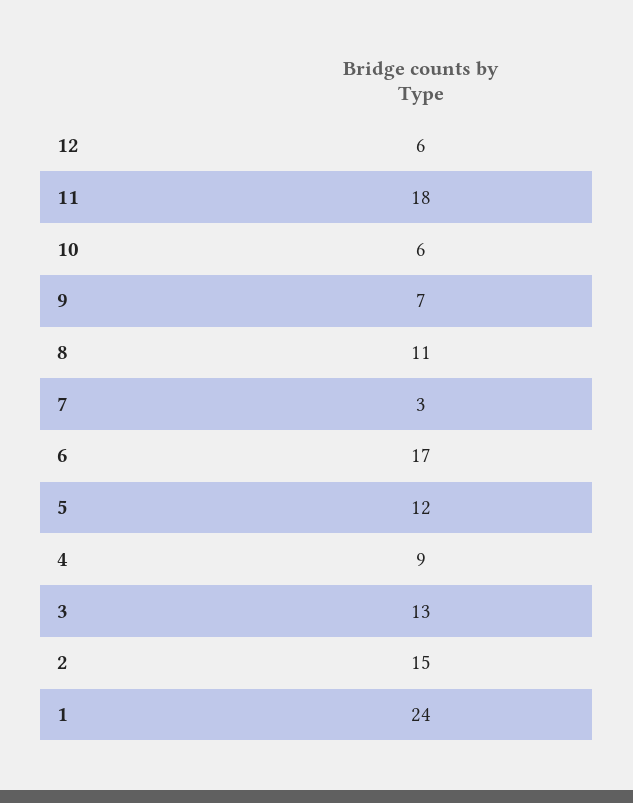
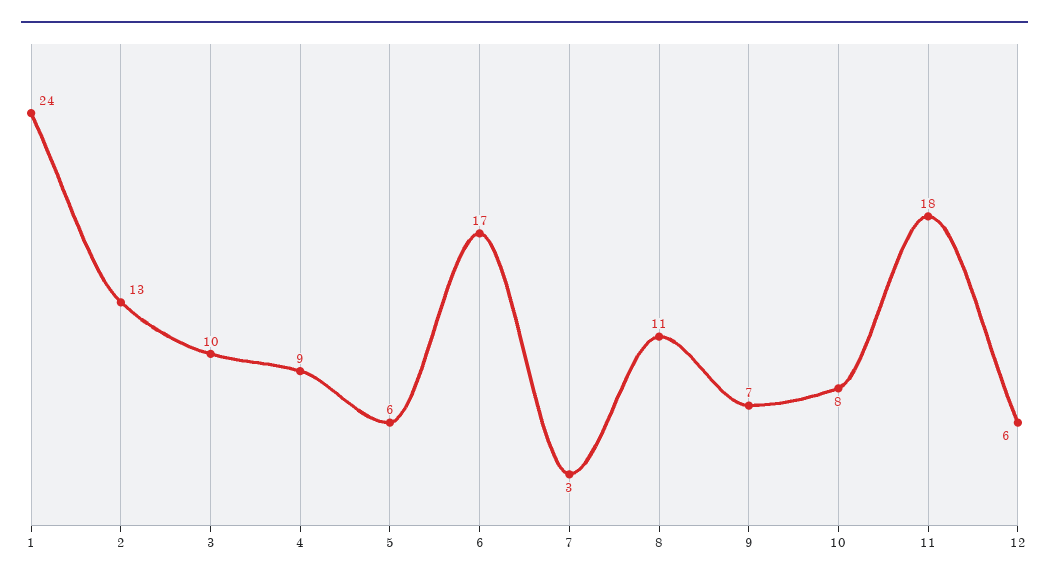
10: 6 -> 8
5: 12 -> 6
3: 13 -> 10
2: 15 -> 13

